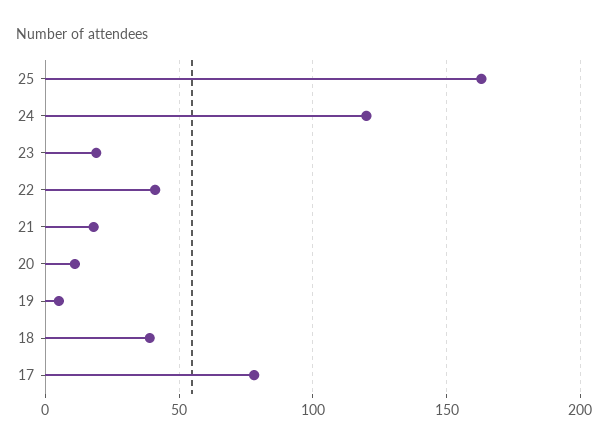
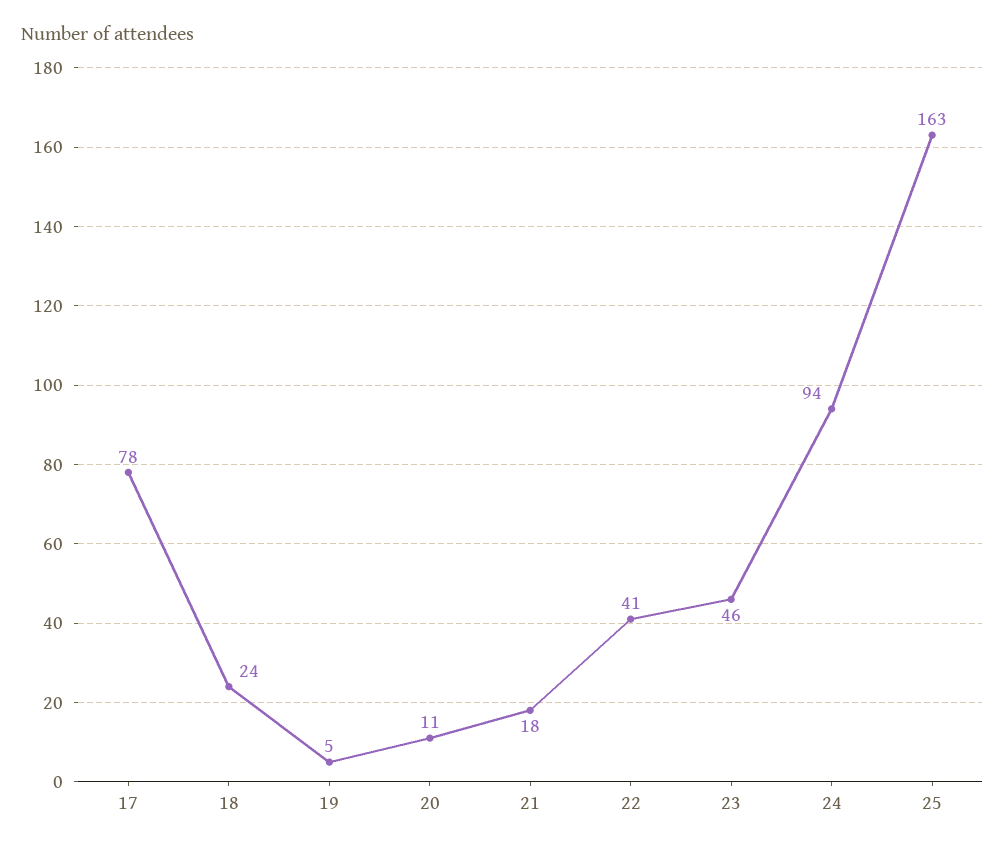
24: 120 -> 94
23: 20 -> 46
18: 40 -> 24

